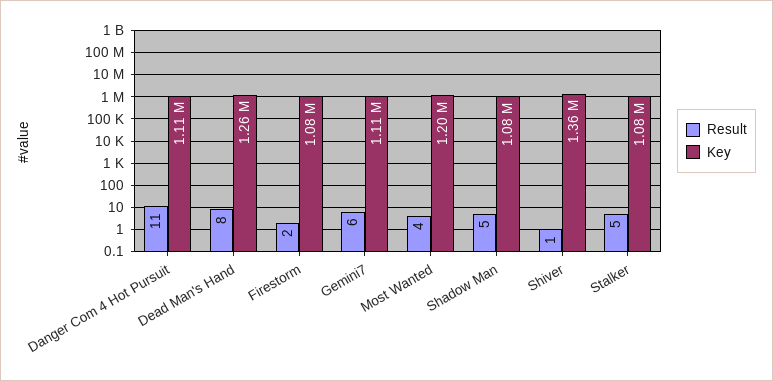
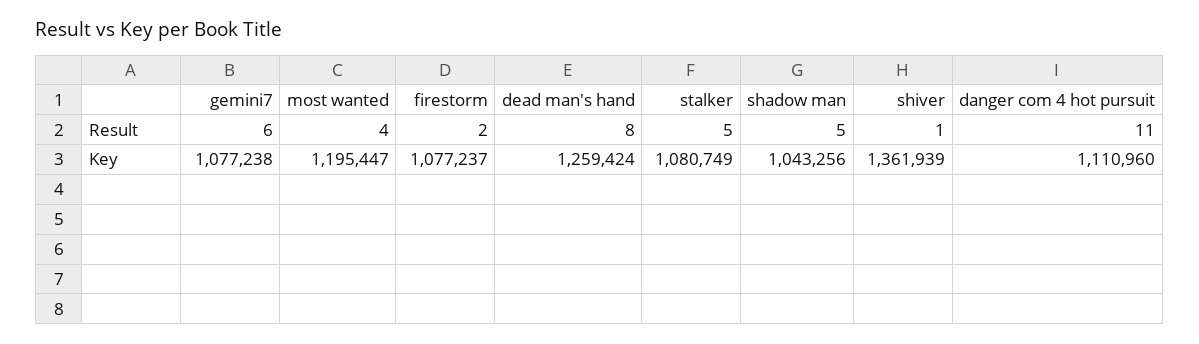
Key, Gemini7: 1110000 -> 1077238
Key, Shadow Man: 1080000 -> 1043256

